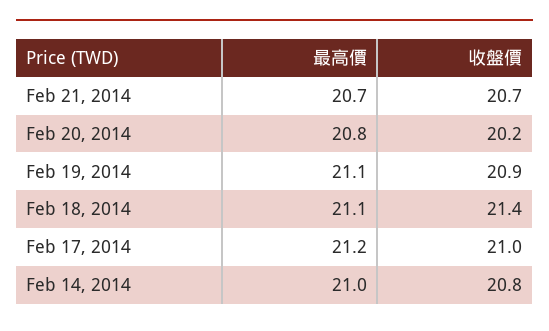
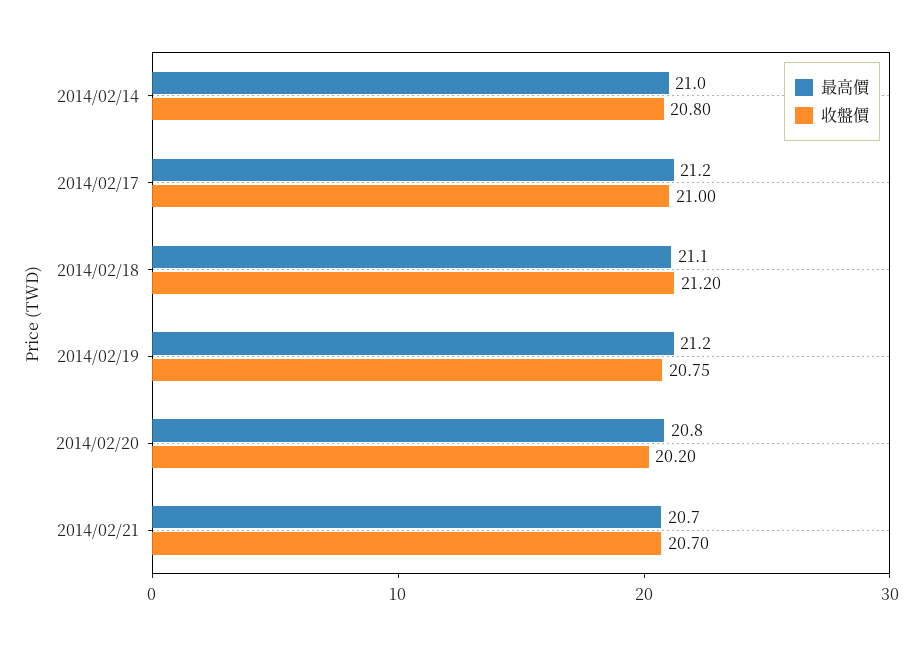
最高價, Feb 19, 2014: 21.1 -> 21.2
收盤價, Feb 19, 2014: 20.9 -> 20.75
收盤價, Feb 18, 2014: 21.4 -> 21.2

